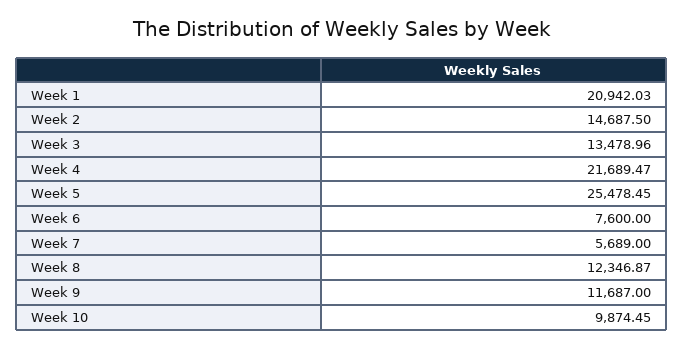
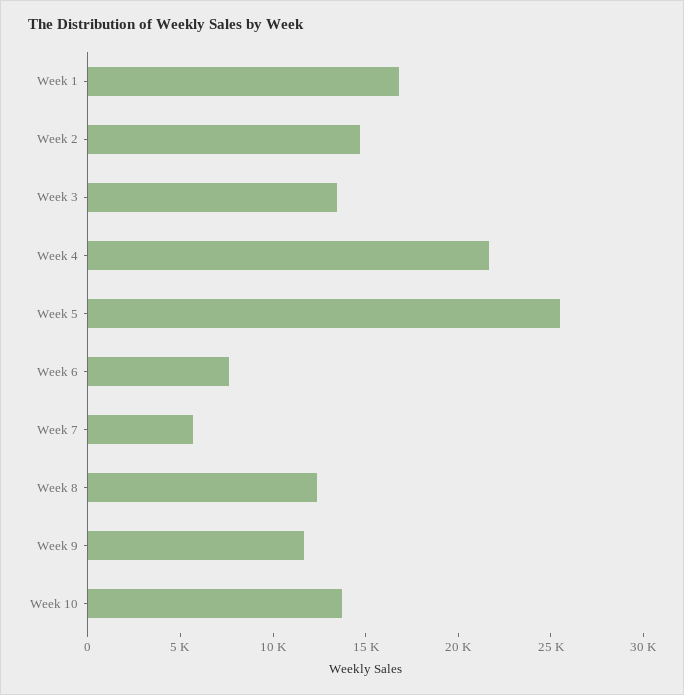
Week 1: 20942.03 -> 17000
Week 10: 9874.45 -> 14000

